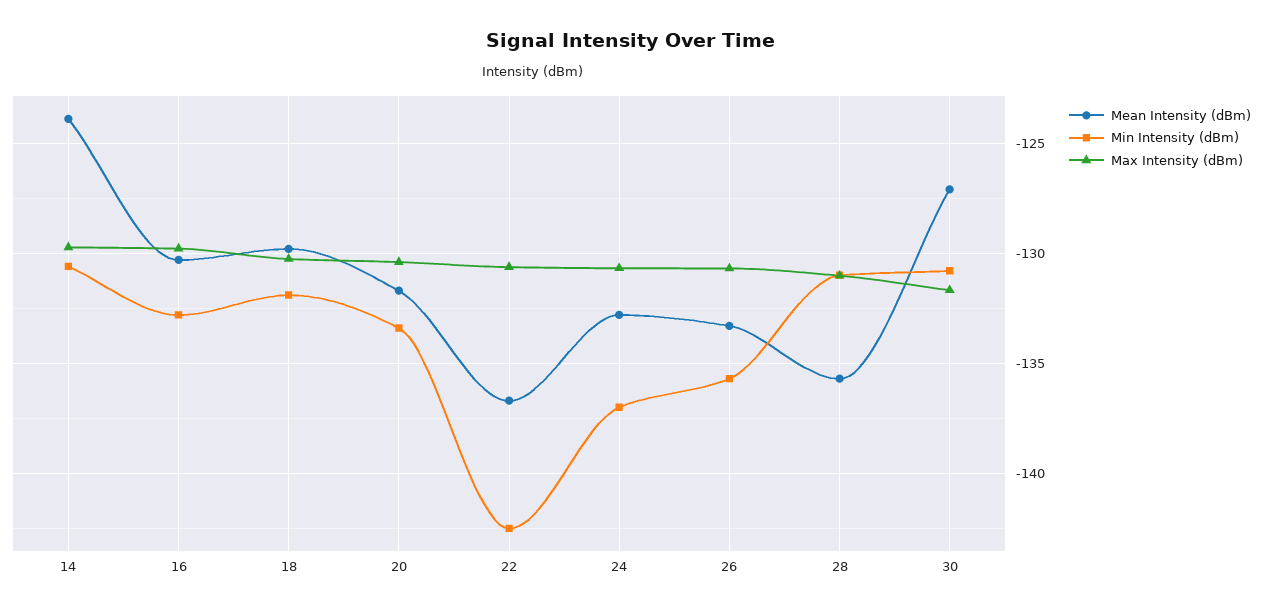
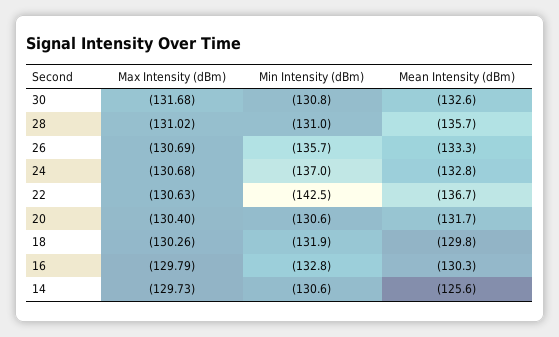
Mean Intensity (dBm), 14: -124 -> -125.6
Min Intensity (dBm), 20: -133.5 -> -130.6
Mean Intensity (dBm), 30: -127 -> -132.6

